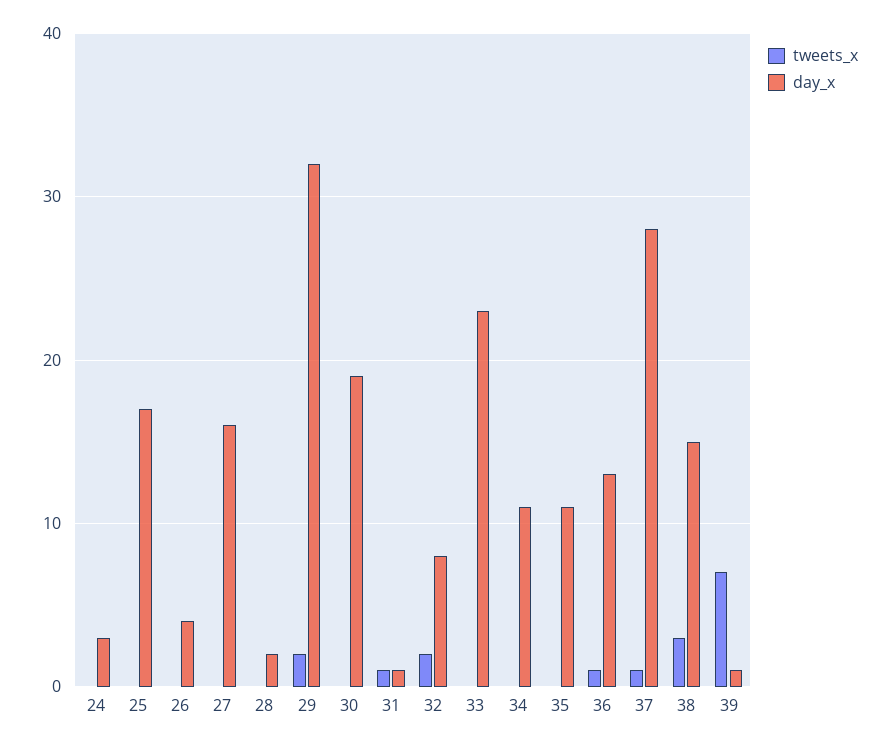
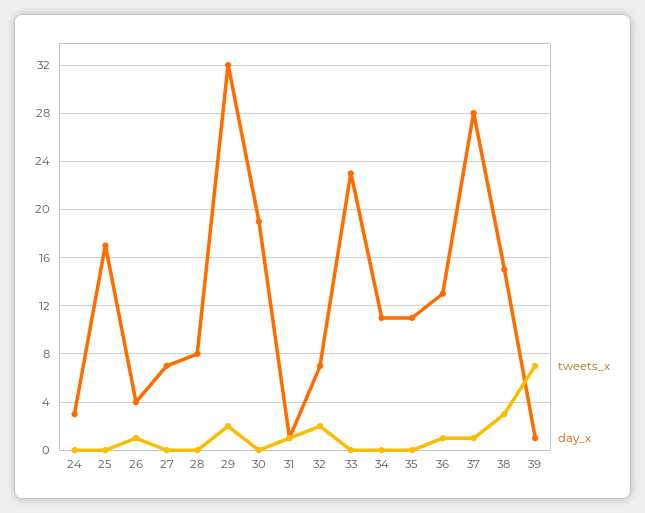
tweets_x, 26: 0 -> 1
day_x, 27: 16 -> 7
day_x, 28: 2 -> 8
day_x, 32: 8 -> 7

